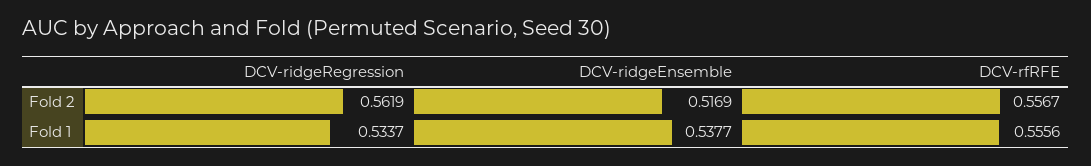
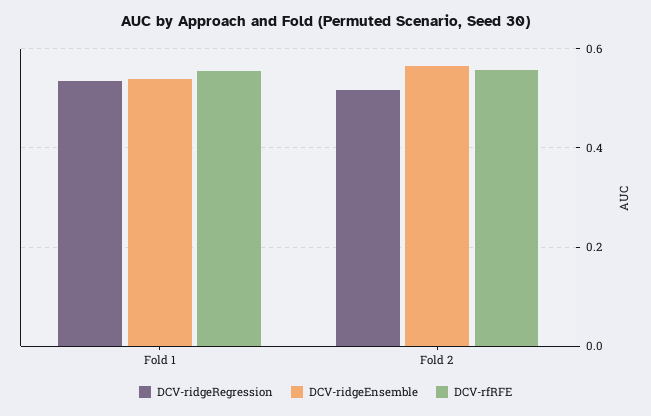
DCV-ridgeRegression, Fold 2: 0.5619 -> 0.52
DCV-ridgeEnsemble, Fold 2: 0.5169 -> 0.56

